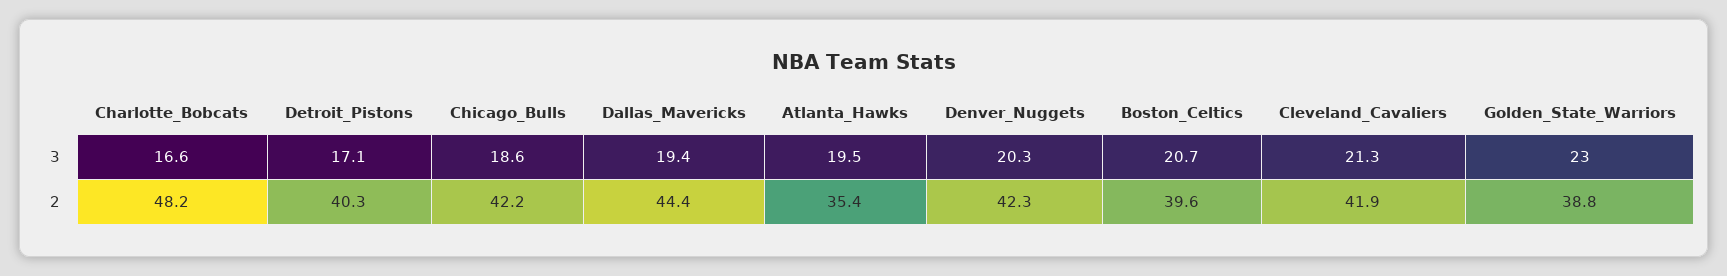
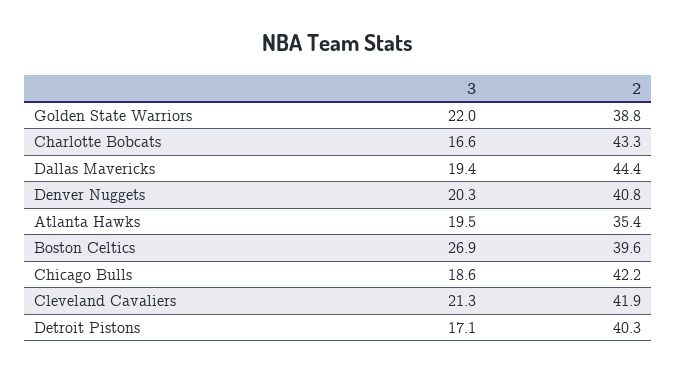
Boston_Celtics, 3: 20.7 -> 26.9
Golden_State_Warriors, 3: 23 -> 22
Charlotte_Bobcats, 2: 48.2 -> 43.3
Denver_Nuggets, 2: 42.3 -> 40.8

